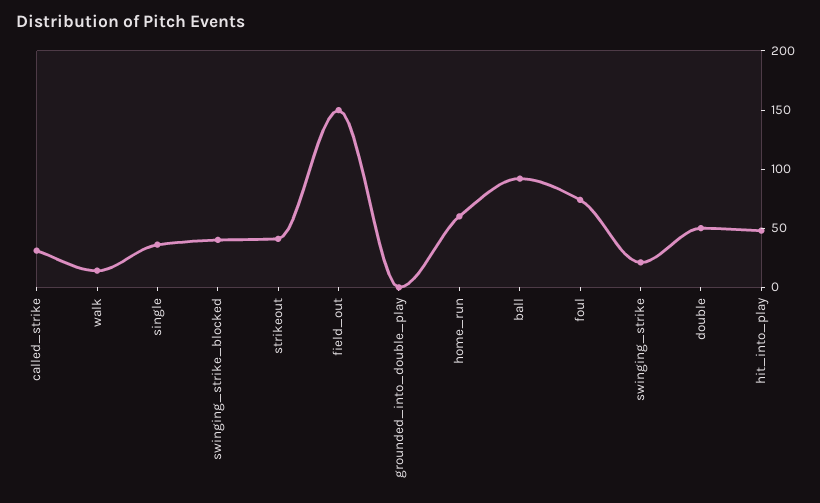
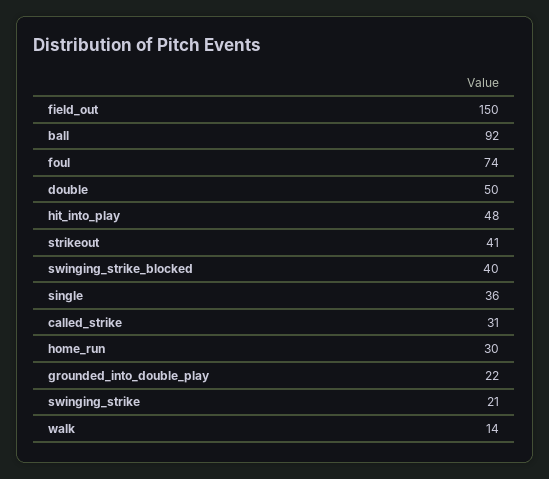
grounded_into_double_play: 0 -> 22
home_run: 60 -> 30

